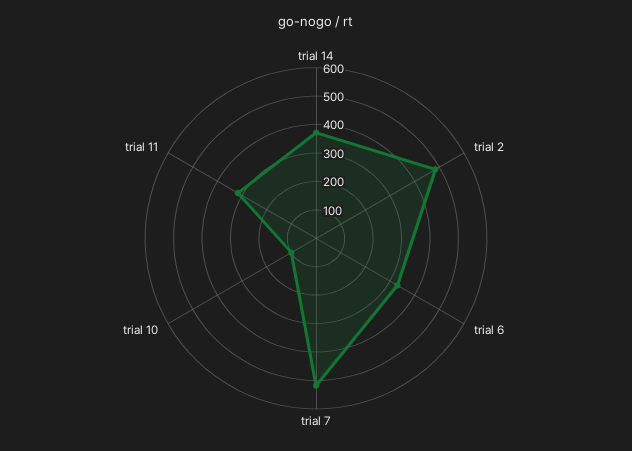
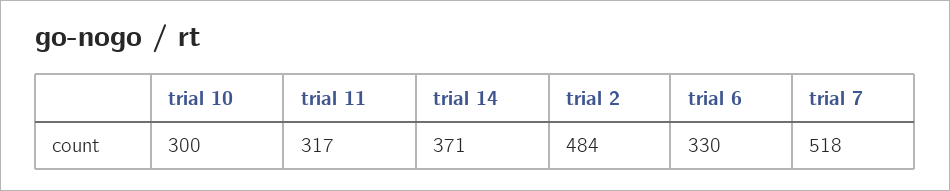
trial 10: 100 -> 300

